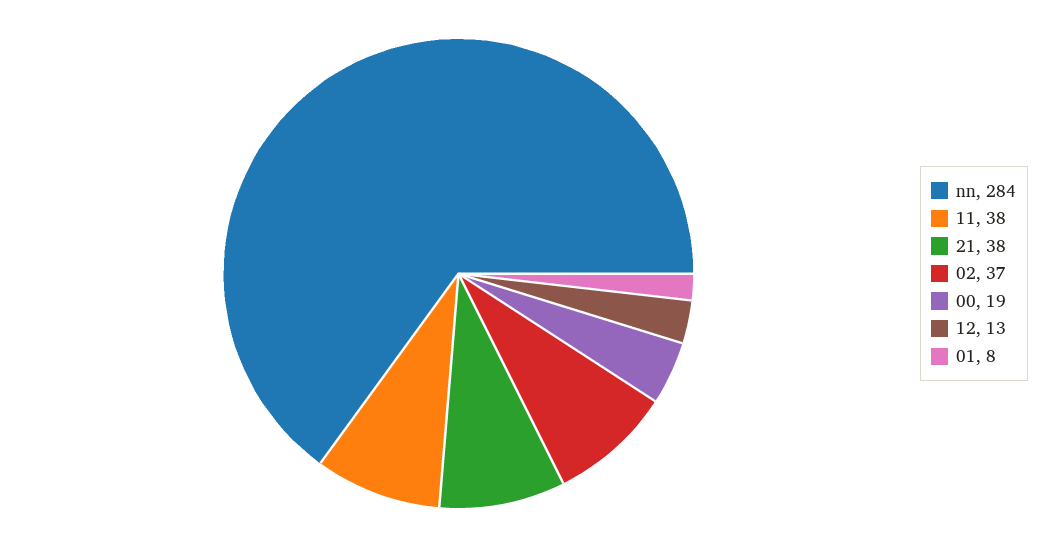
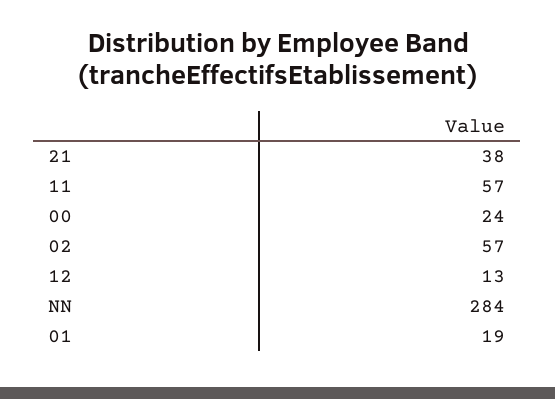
11: 38 -> 57
02: 37 -> 57
00: 19 -> 24
01: 8 -> 19

